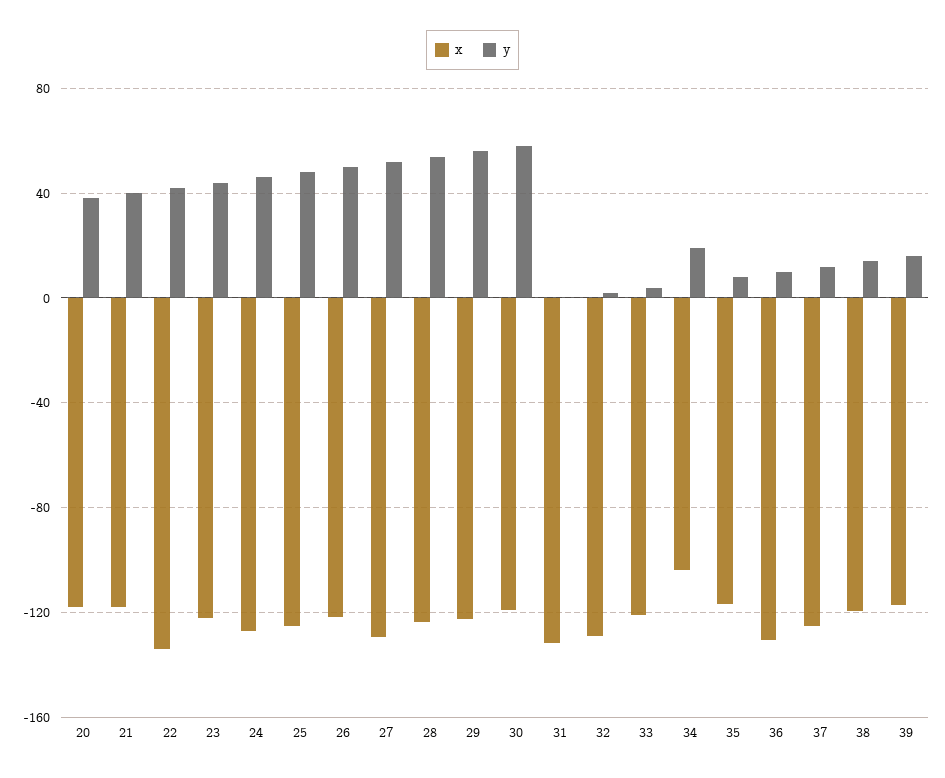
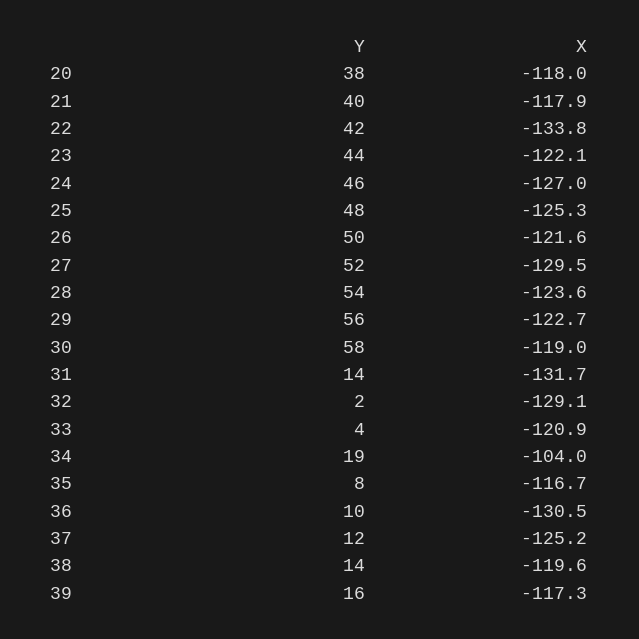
y, 31: 0 -> 14

